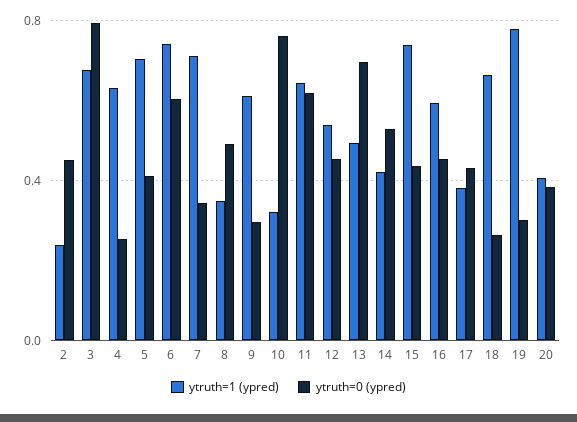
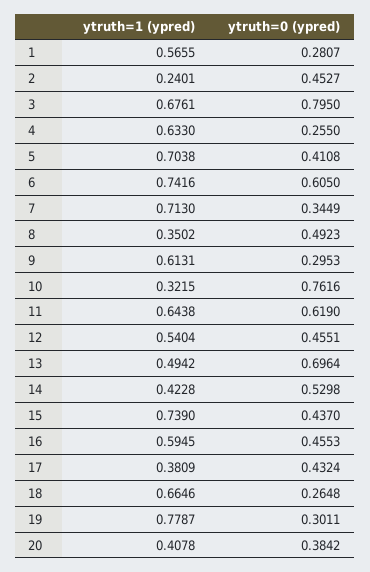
ytruth=1 (ypred), 1: none -> 0.5655
ytruth=0 (ypred), 1: none -> 0.2807

